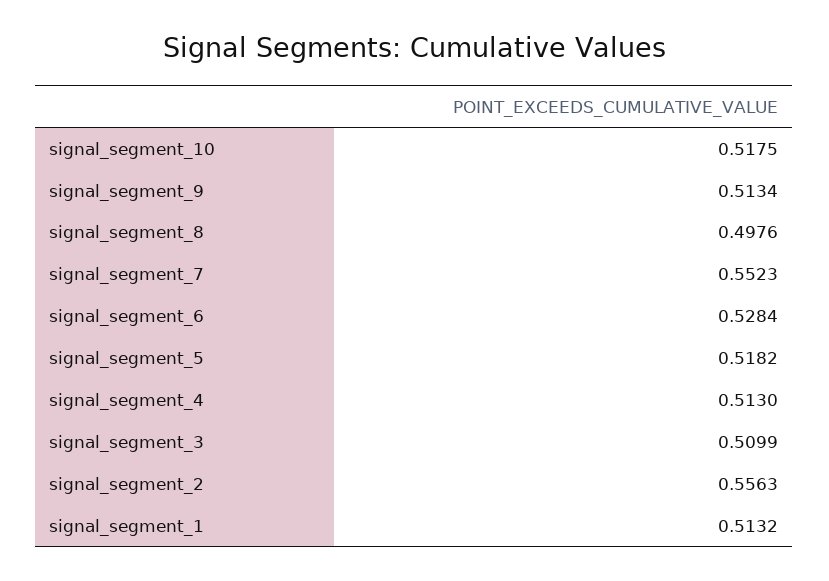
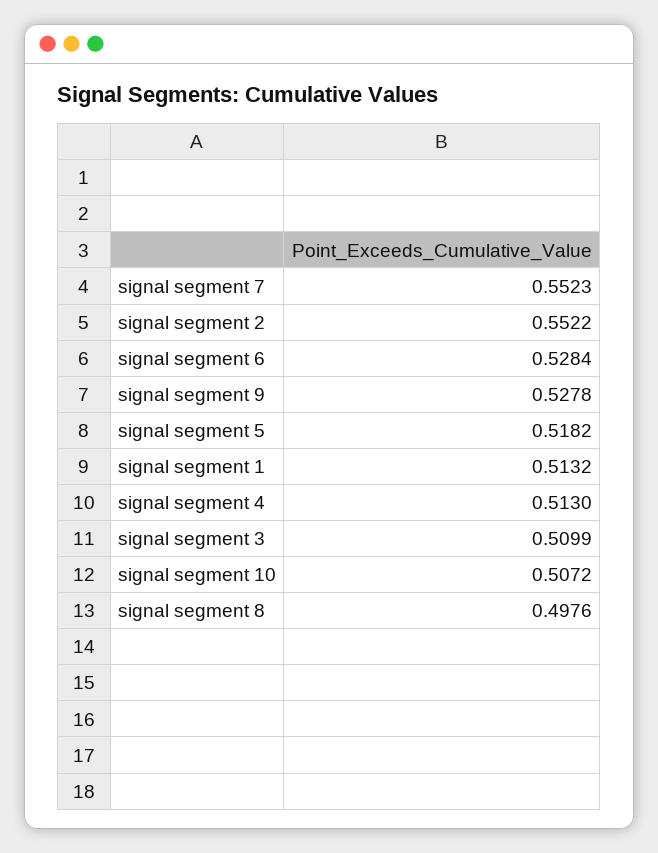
signal_segment_10: 0.5175 -> 0.5072
signal_segment_9: 0.5134 -> 0.5278
signal_segment_2: 0.5563 -> 0.5522

